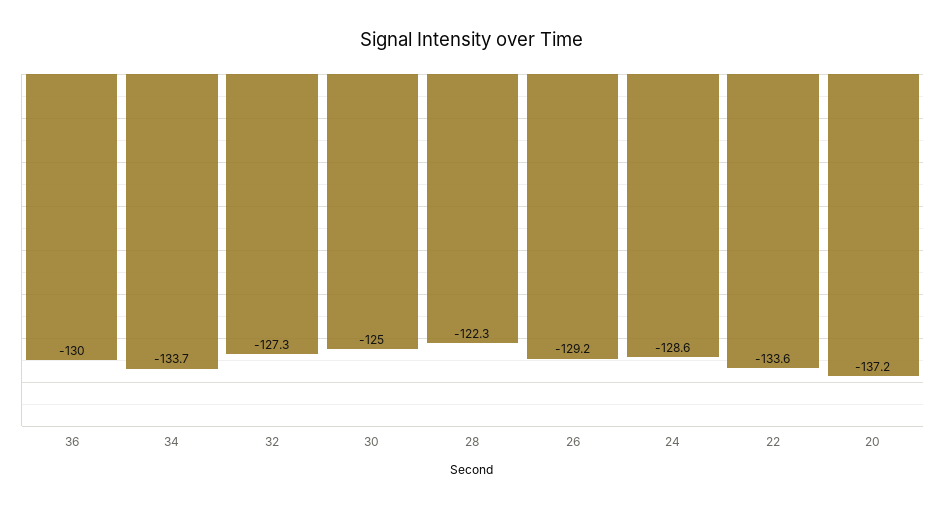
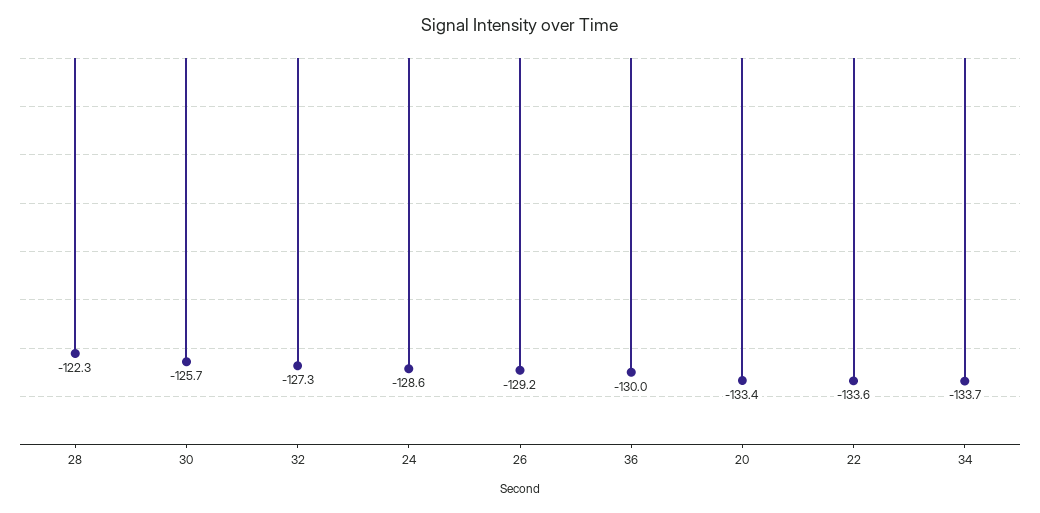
30: -125 -> -125.7
20: -137.2 -> -133.4

